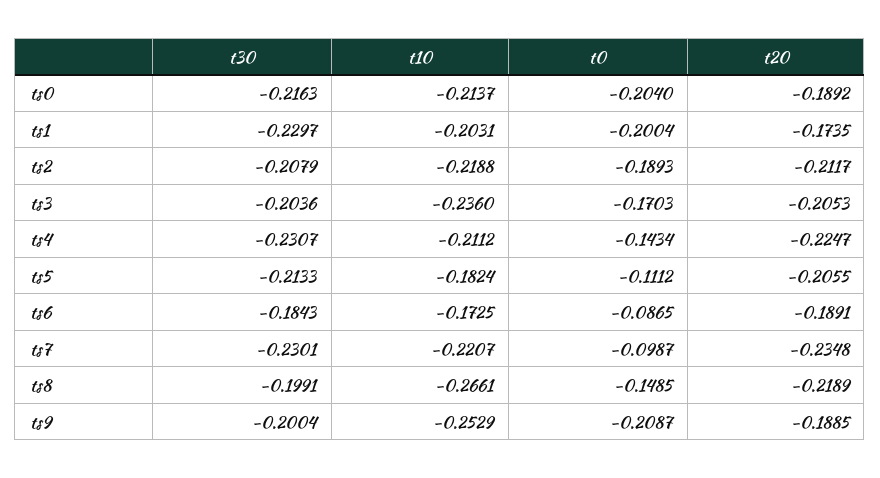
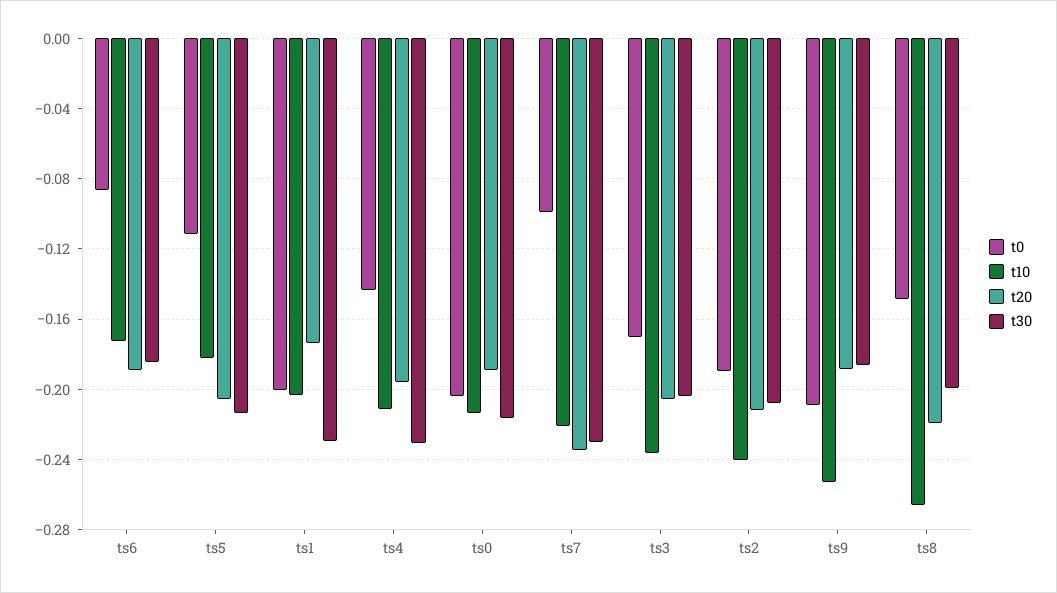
t10, ts2: -0.2188 -> -0.24
t20, ts4: -0.2247 -> -0.195
t30, ts9: -0.2004 -> -0.185

